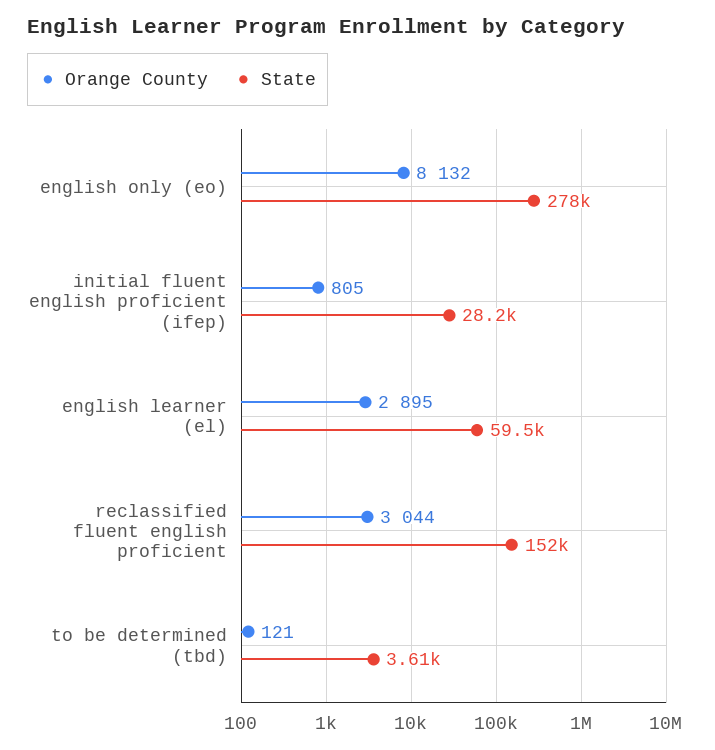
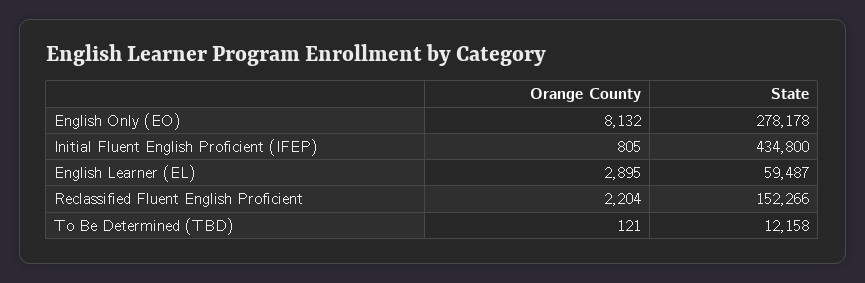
State, initial fluent english proficient (ifep): 28200 -> 434800
Orange County, reclassified fluent english proficient: 3044 -> 2204
State, to be determined (tbd): 3610 -> 12158

